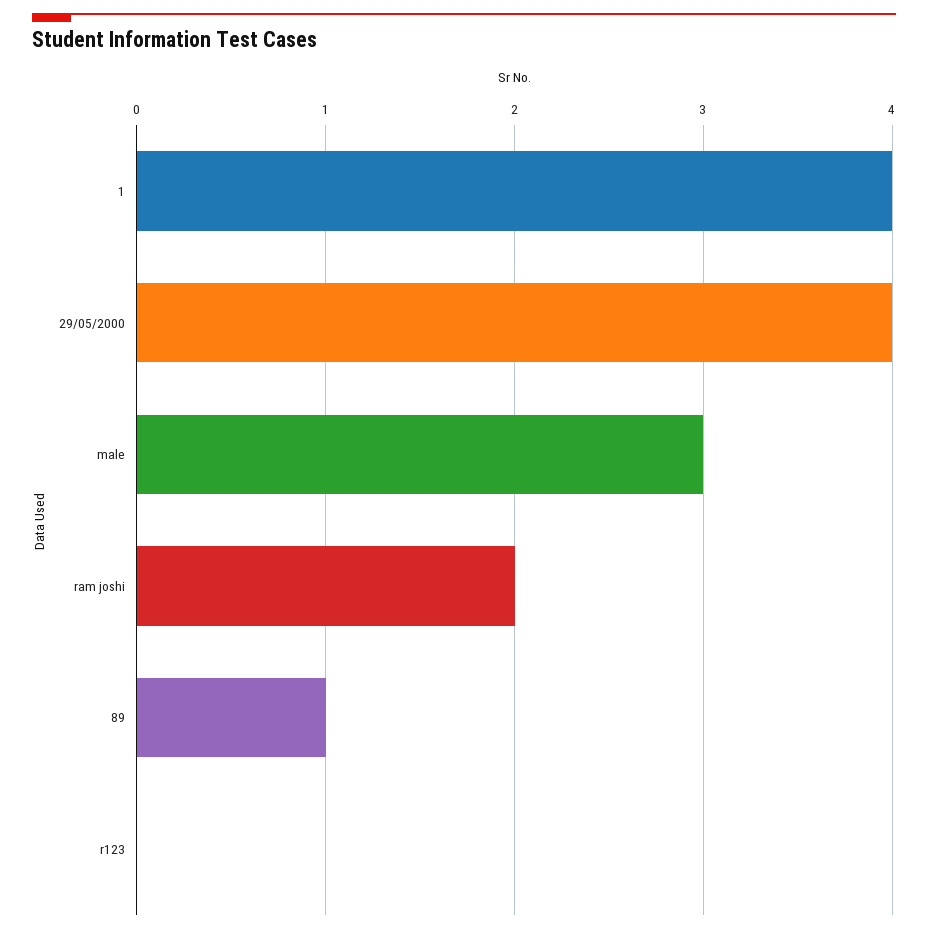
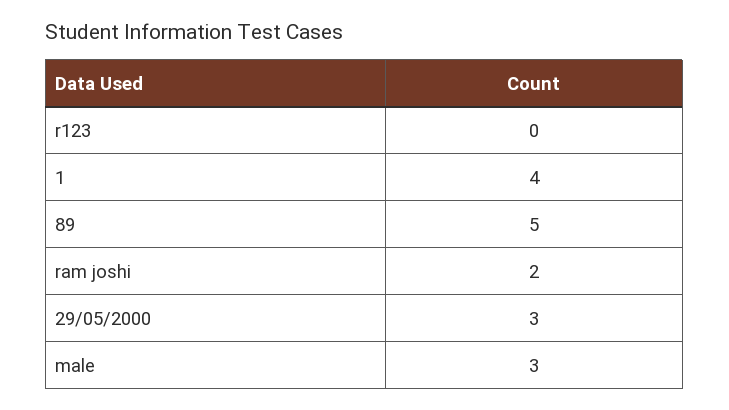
29/05/2000: 4 -> 3
89: 1 -> 5

